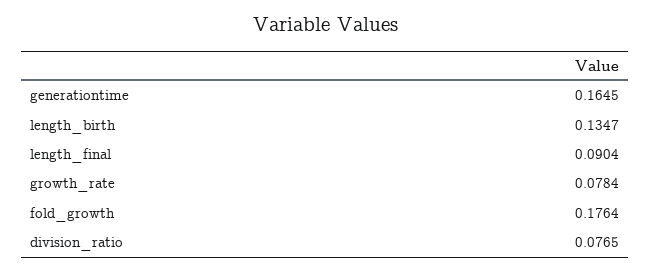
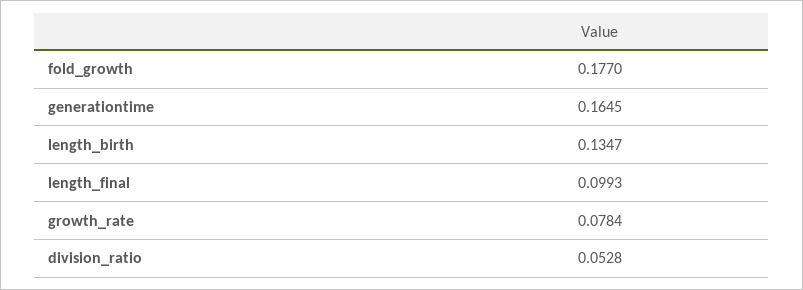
length_final: 0.0904 -> 0.0993
fold_growth: 0.1764 -> 0.177
division_ratio: 0.0765 -> 0.0528

